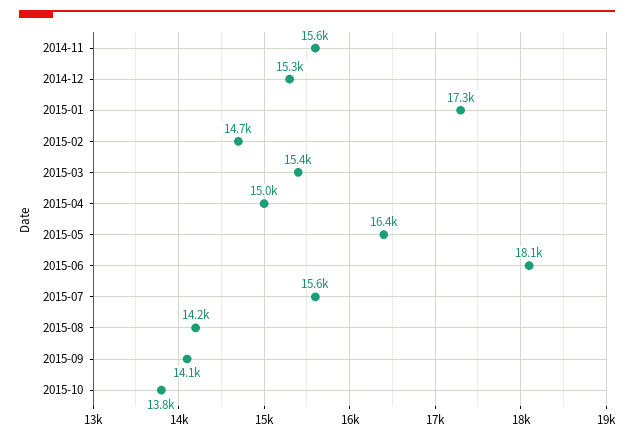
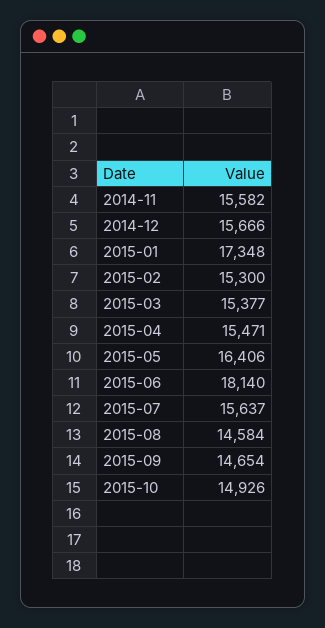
2014-12: 15300 -> 15666
2015-02: 14700 -> 15300
2015-04: 15000 -> 15471
2015-08: 14200 -> 14584
2015-09: 14100 -> 14654
2015-10: 13800 -> 14926

